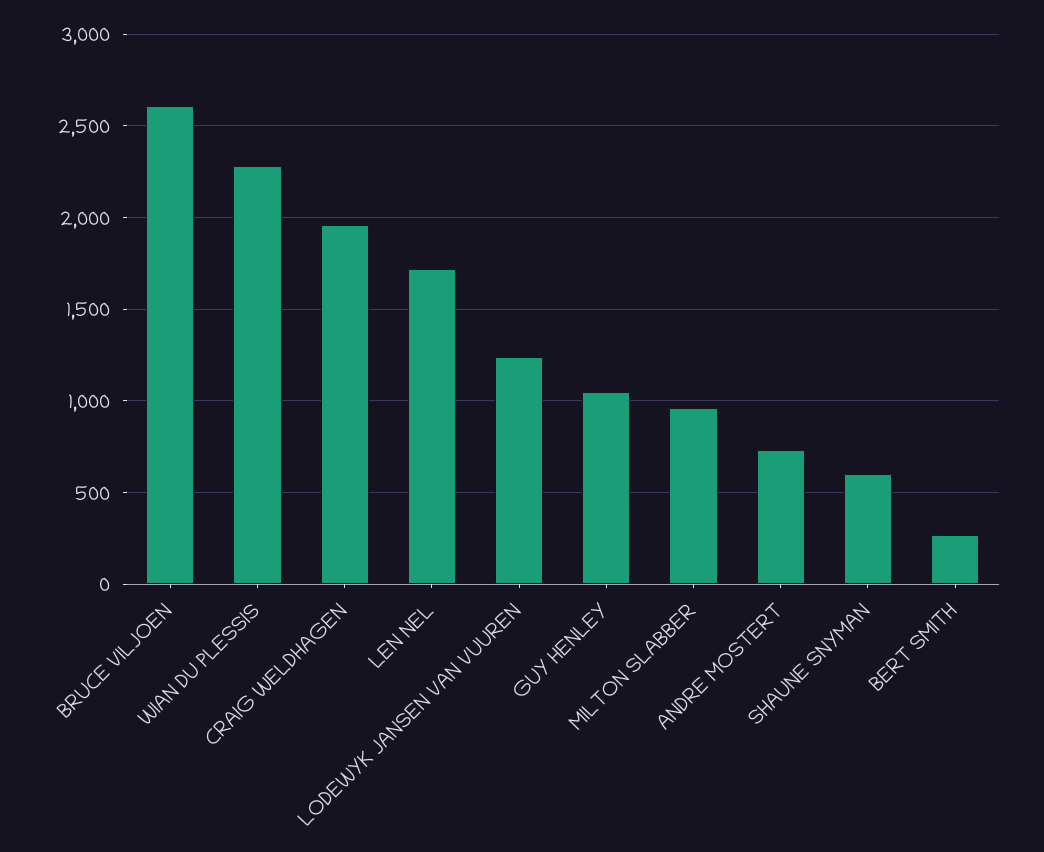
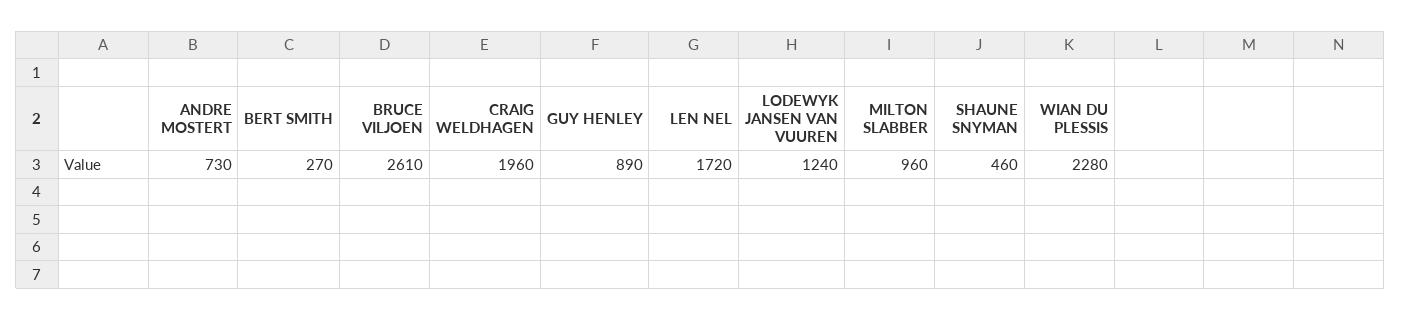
GUY HENLEY: 1050 -> 890
SHAUNE SNYMAN: 600 -> 460

